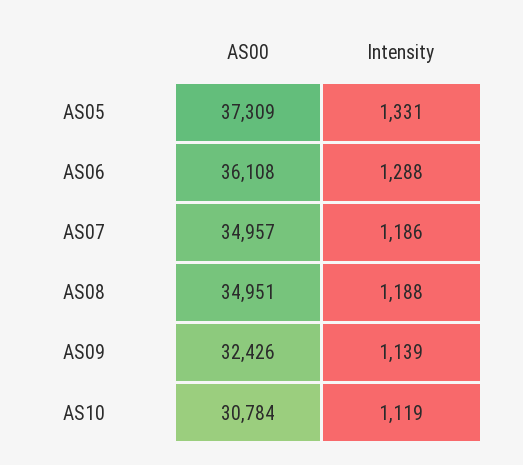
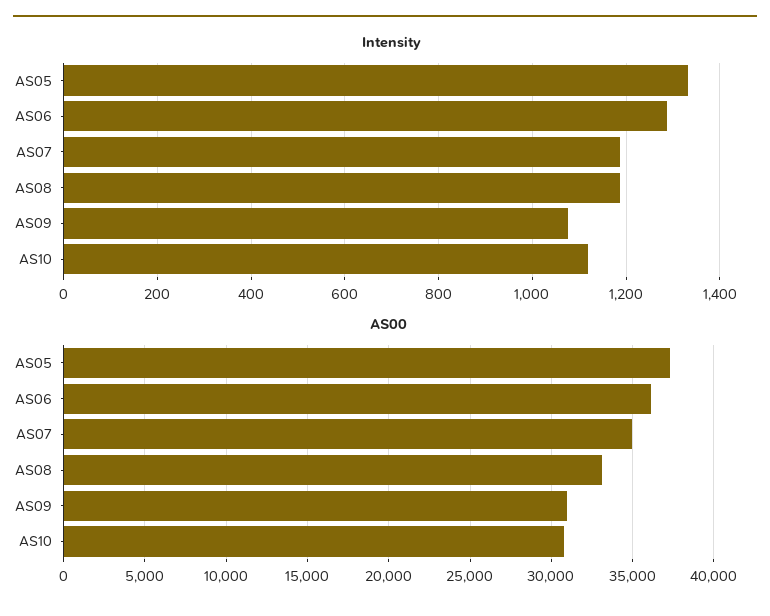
AS00, AS08: 34951 -> 33000
AS00, AS09: 32426 -> 31000
Intensity, AS09: 1139 -> 1080

